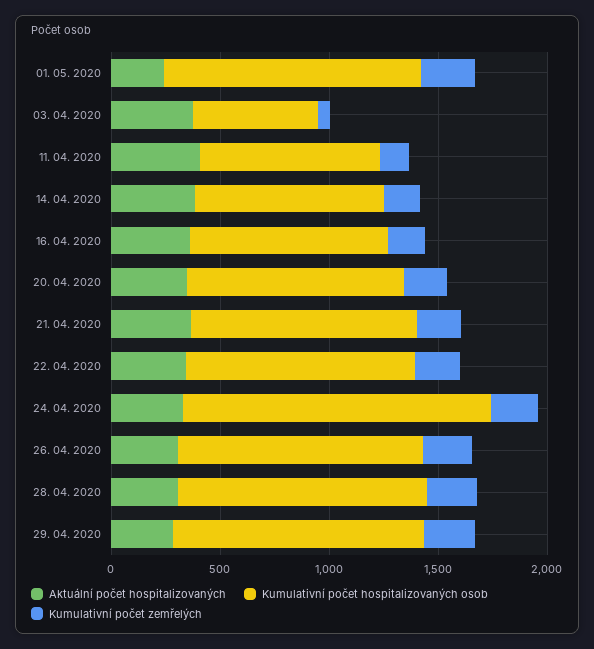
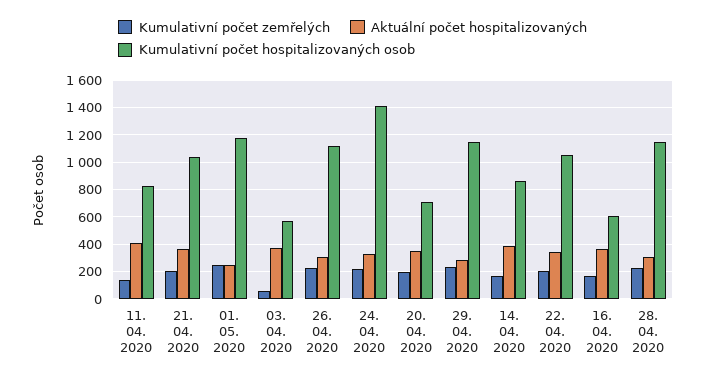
Kumulativní počet hospitalizovaných osob, 16. 04. 2020: 900 -> 600
Kumulativní počet hospitalizovaných osob, 20. 04. 2020: 1000 -> 700

